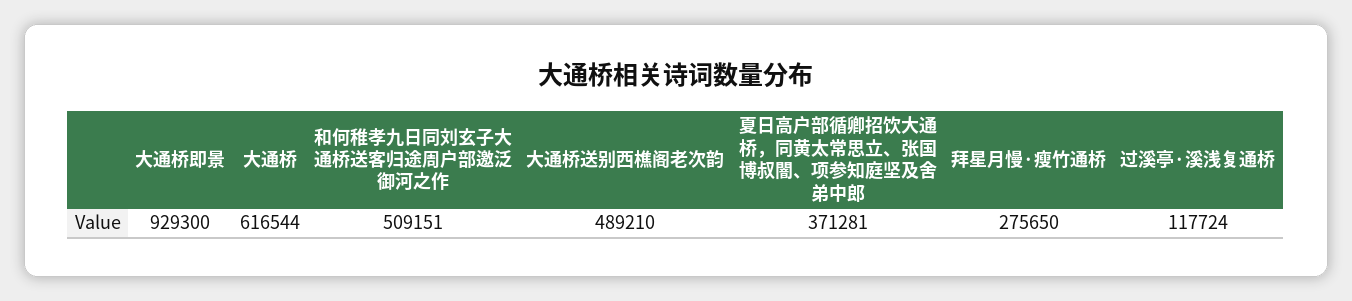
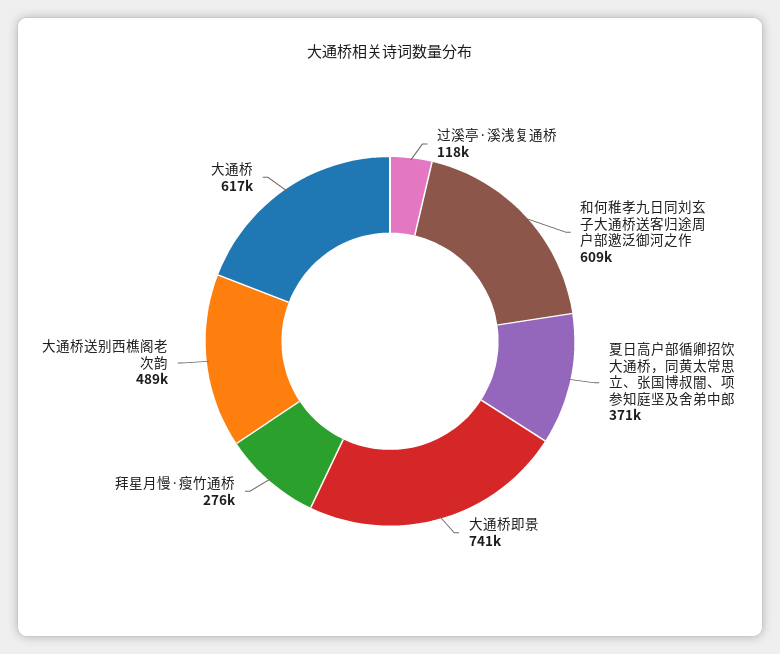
大通桥即景: 929300 -> 741000
和何稚孝九日同刘玄子大通桥送客归途周户部邀泛御河之作: 509151 -> 609000

